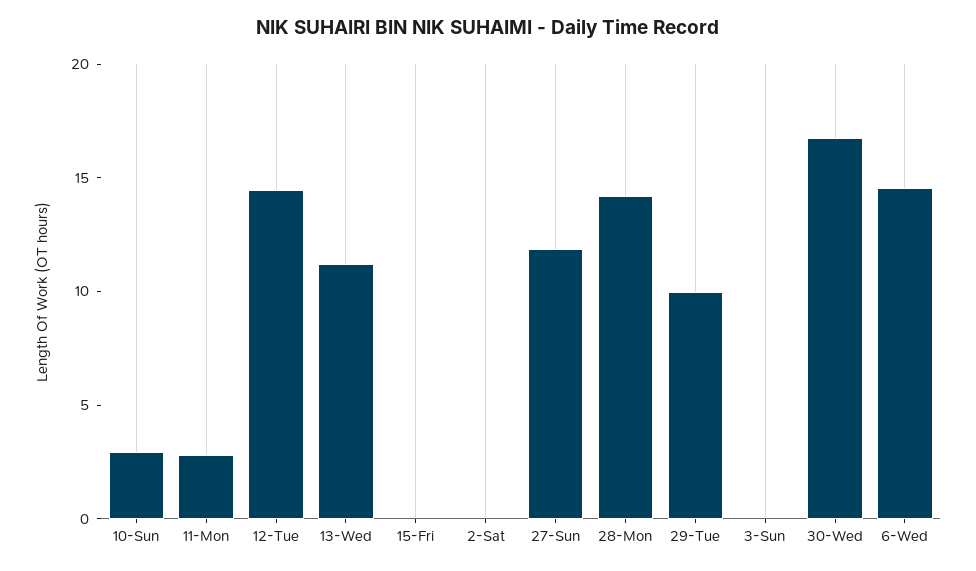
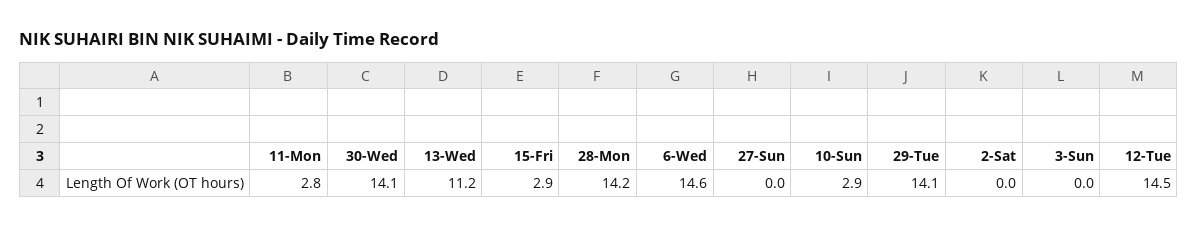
15-Fri: 0 -> 2.9
27-Sun: 12 -> 0
29-Tue: 10 -> 14.1
30-Wed: 17 -> 14.1

